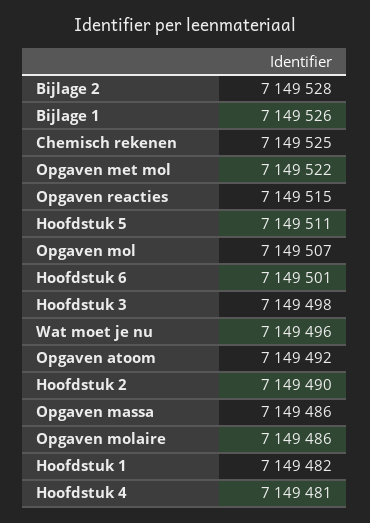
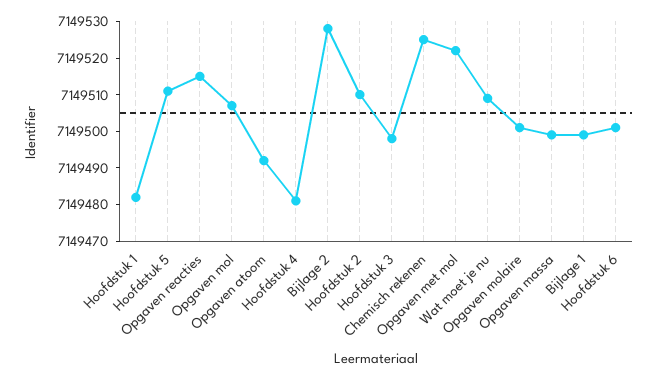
Bijlage 1: 7149526 -> 7149500
Wat moet je nu: 7149496 -> 7149510
Hoofdstuk 2: 7149490 -> 7149510
Opgaven massa: 7149486 -> 7149500
Opgaven molaire: 7149486 -> 7149500

